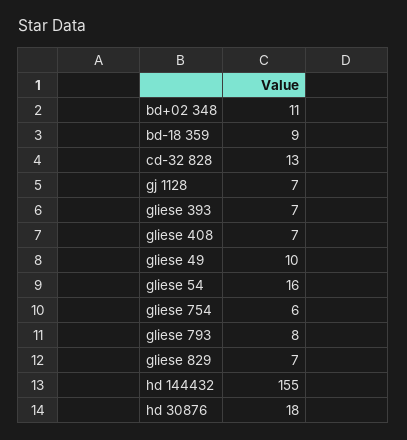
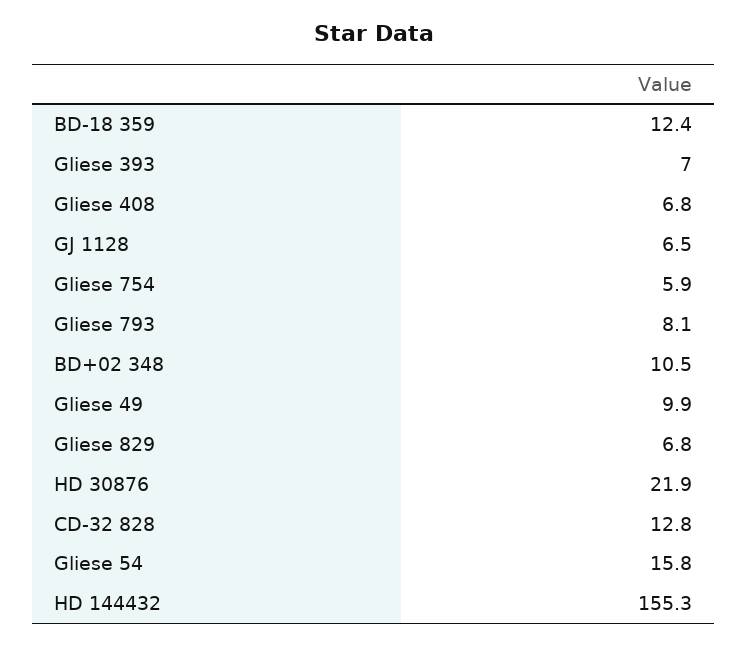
bd-18 359: 9 -> 12.4
hd 30876: 18 -> 21.9

